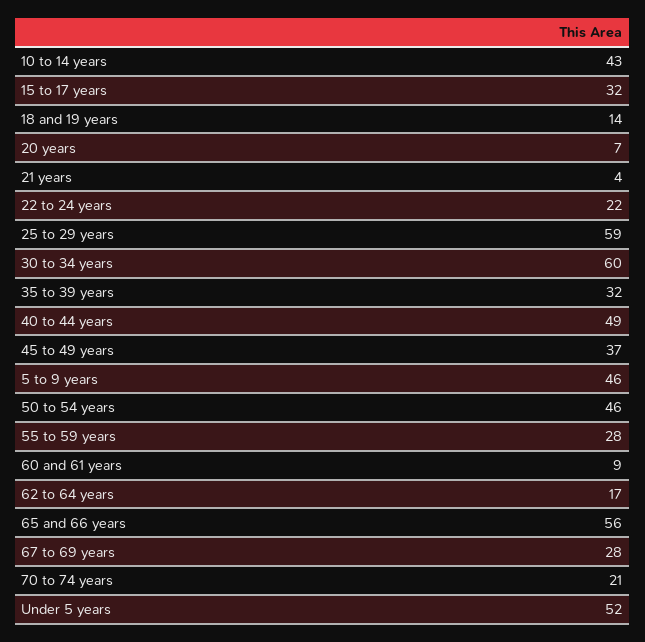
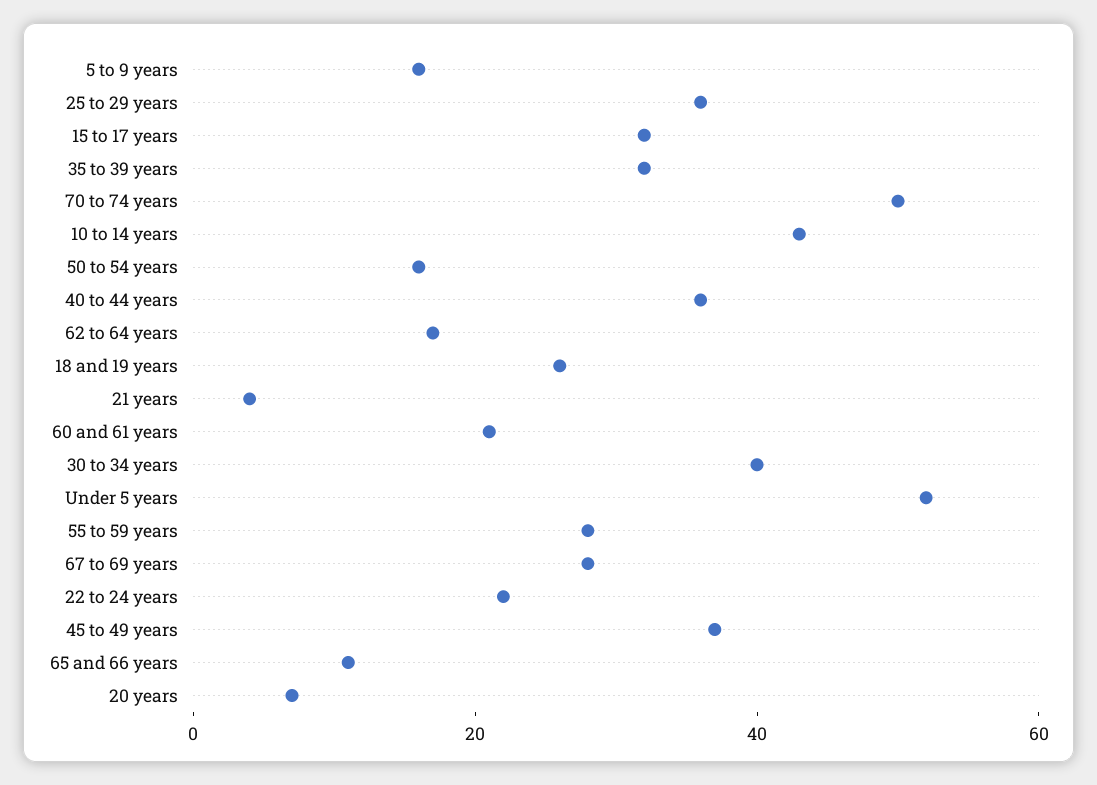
18 and 19 years: 14 -> 25
25 to 29 years: 59 -> 35
30 to 34 years: 60 -> 40
40 to 44 years: 49 -> 35
5 to 9 years: 46 -> 15
50 to 54 years: 46 -> 15
60 and 61 years: 9 -> 20
65 and 66 years: 56 -> 10
70 to 74 years: 21 -> 50

